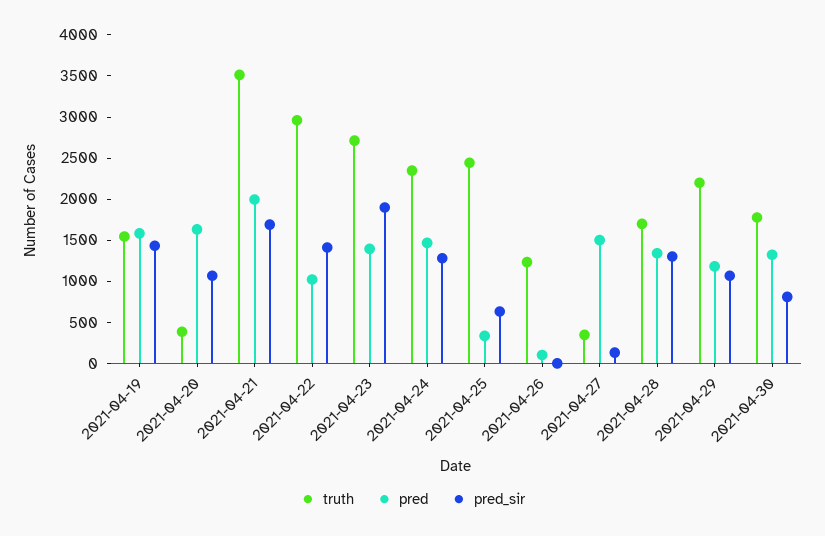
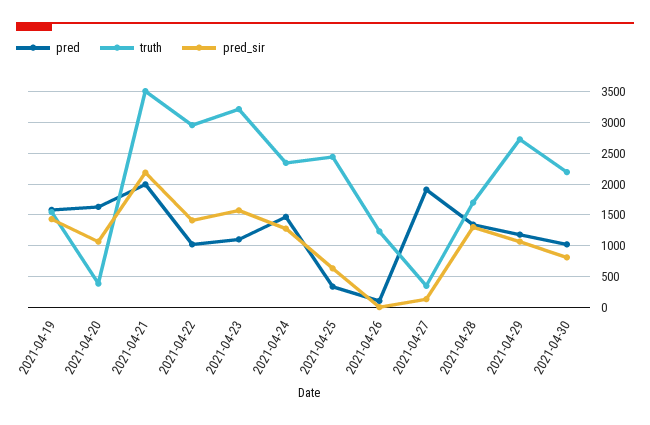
pred_sir, 2021-04-21: 1700 -> 2200
truth, 2021-04-23: 2700 -> 3200
pred, 2021-04-23: 1400 -> 1100
pred_sir, 2021-04-23: 1900 -> 1600
pred, 2021-04-27: 1500 -> 1900
truth, 2021-04-29: 2200 -> 2700
truth, 2021-04-30: 1800 -> 2200
pred, 2021-04-30: 1300 -> 1000

